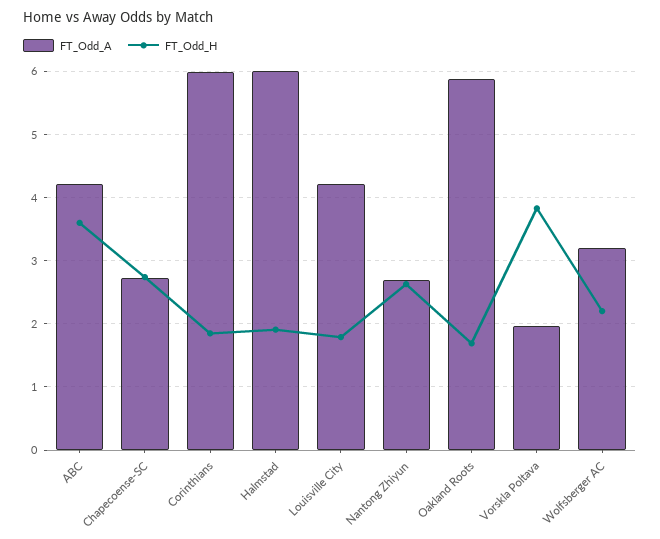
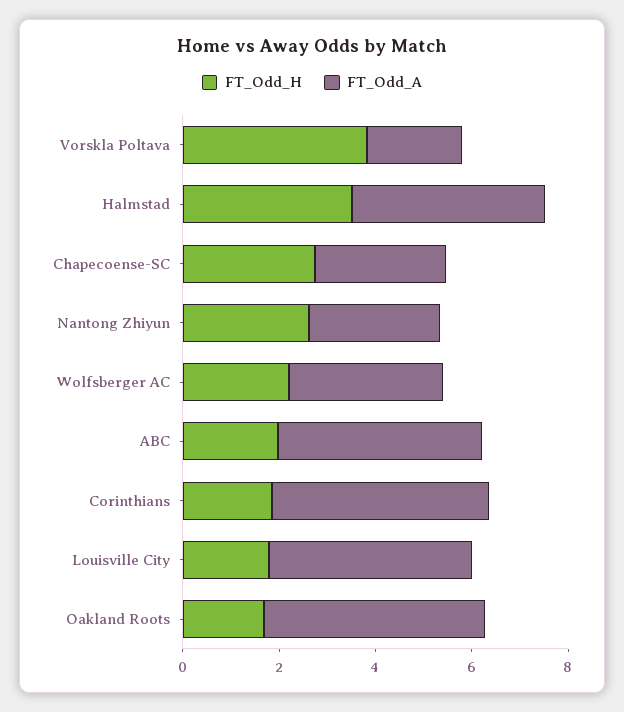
FT_Odd_H, ABC: 3.6 -> 2
FT_Odd_A, Corinthians: 6 -> 4.5
FT_Odd_A, Halmstad: 6 -> 4
FT_Odd_H, Halmstad: 1.9 -> 3.5
FT_Odd_A, Oakland Roots: 5.9 -> 4.5

